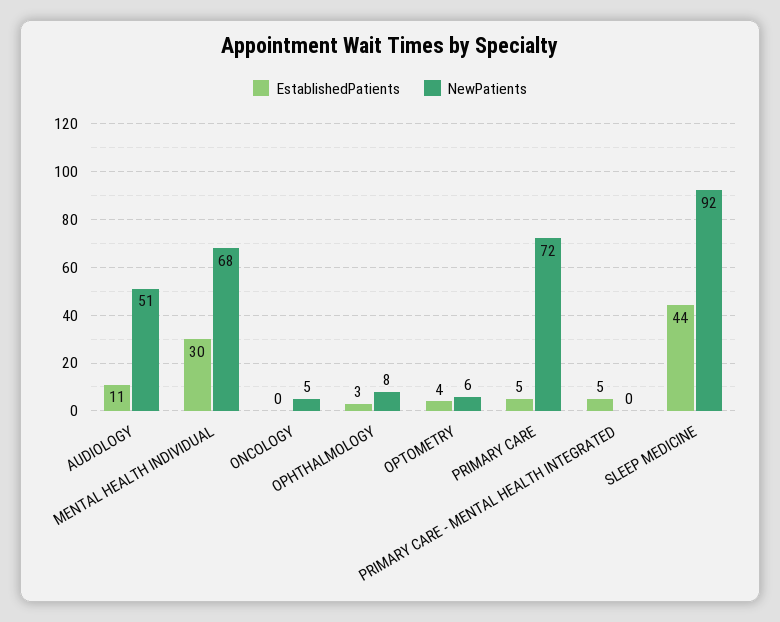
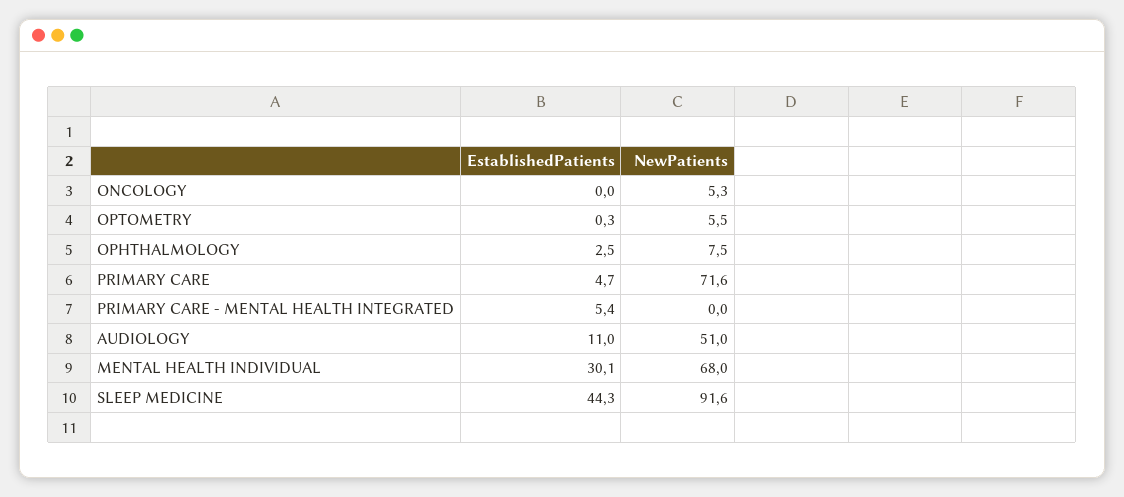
EstablishedPatients, OPTOMETRY: 4 -> 0.3

